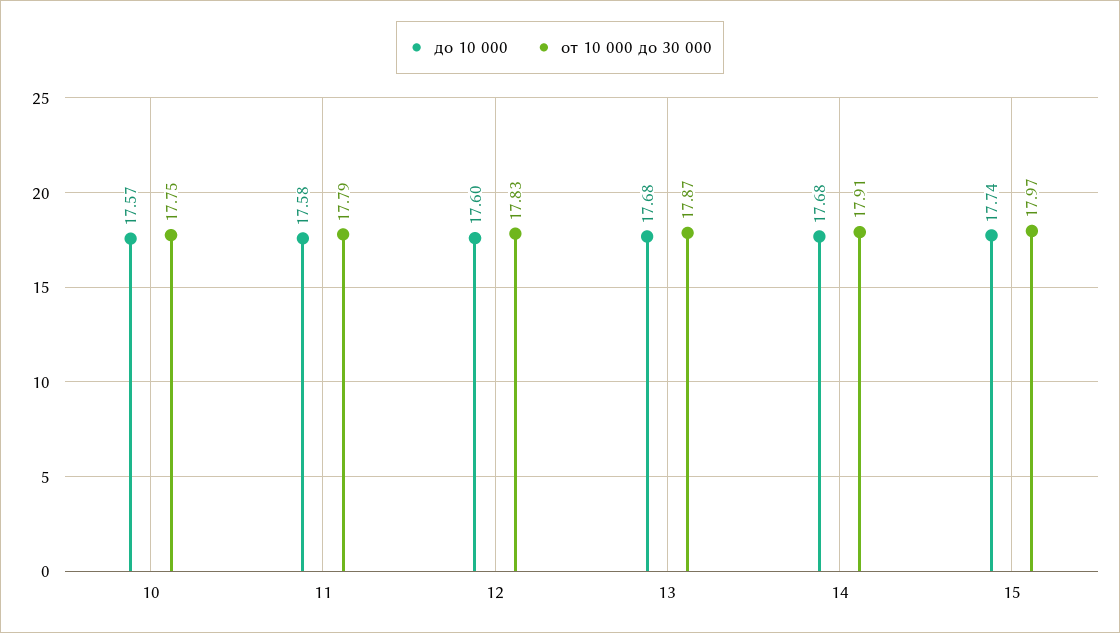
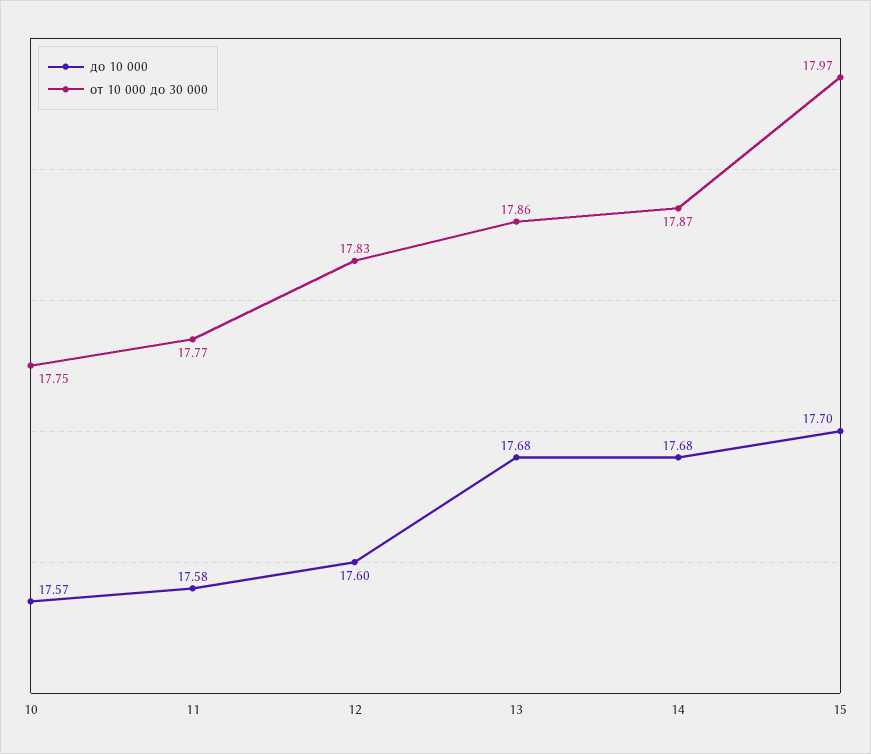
от 10 000 до 30 000, 11: 17.79 -> 17.77
от 10 000 до 30 000, 13: 17.87 -> 17.86
от 10 000 до 30 000, 14: 17.91 -> 17.87
до 10 000, 15: 17.74 -> 17.7

